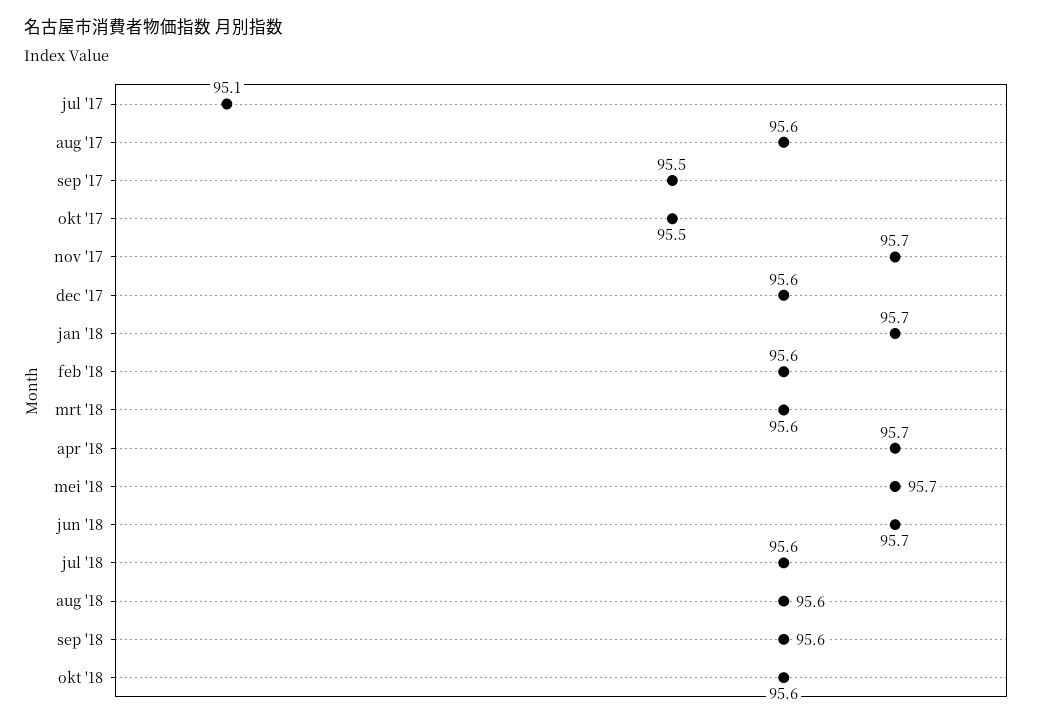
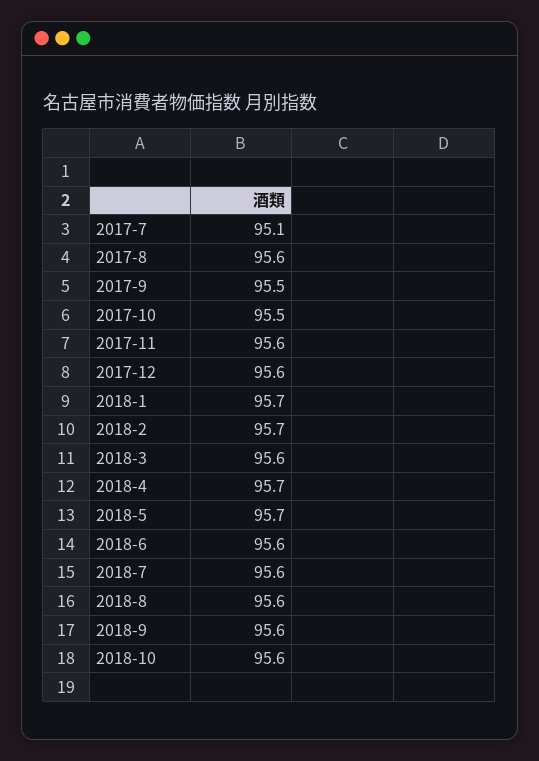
nov '17: 95.7 -> 95.6
feb '18: 95.6 -> 95.7
jun '18: 95.7 -> 95.6

